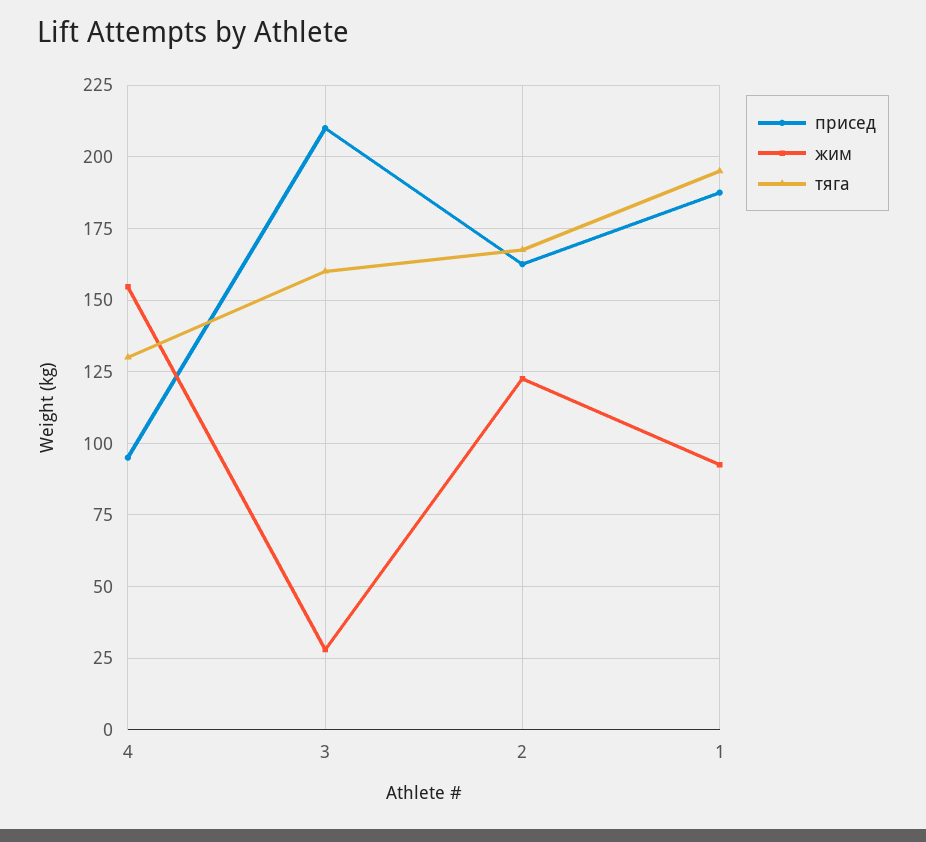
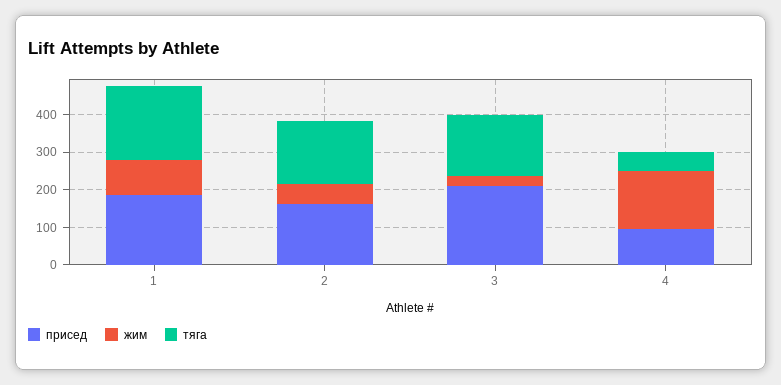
тяга, 4: 130 -> 50
жим, 2: 122.5 -> 50

